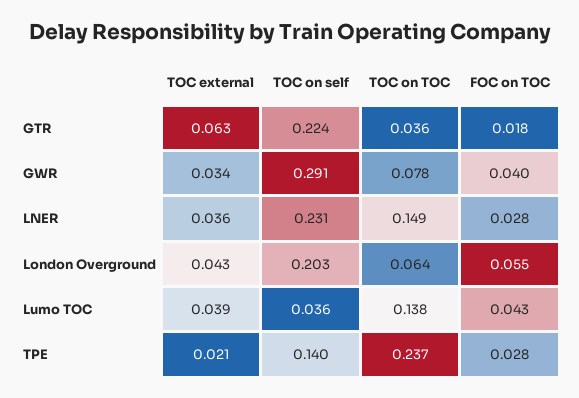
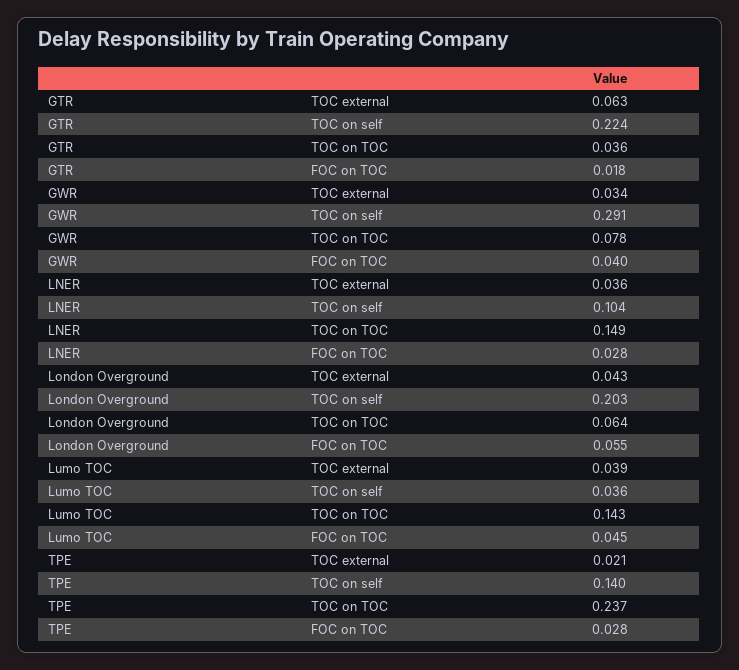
TOC on self, LNER: 0.231 -> 0.104
TOC on TOC, Lumo TOC: 0.138 -> 0.143
FOC on TOC, Lumo TOC: 0.043 -> 0.045

